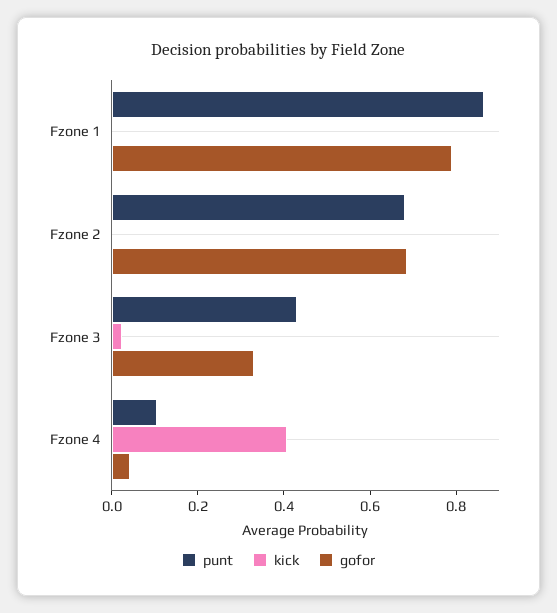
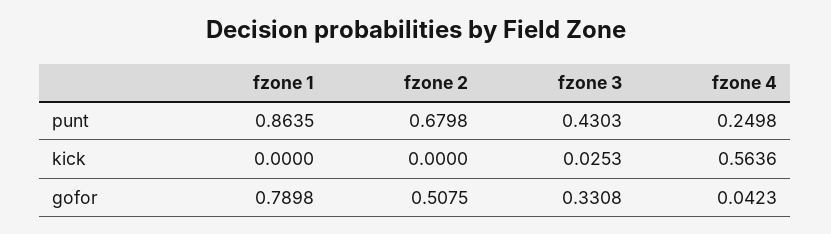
gofor, Fzone 2: 0.7 -> 0.5075
punt, Fzone 4: 0.1 -> 0.2498
kick, Fzone 4: 0.4 -> 0.5636

